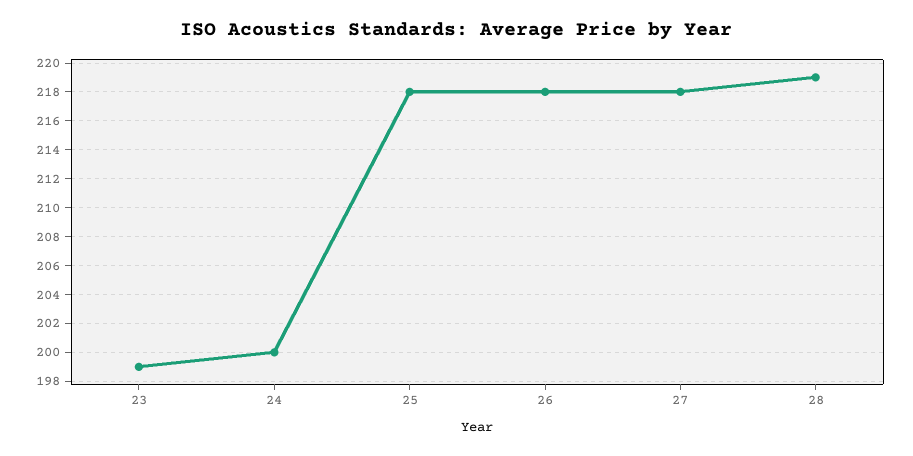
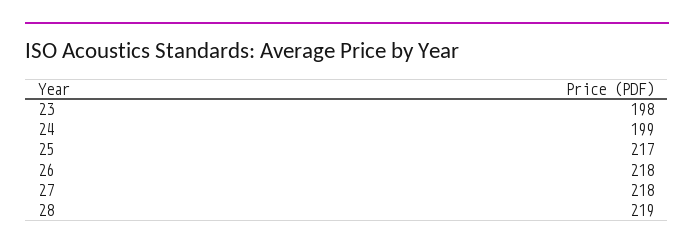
23: 199 -> 198
24: 200 -> 199
25: 218 -> 217

